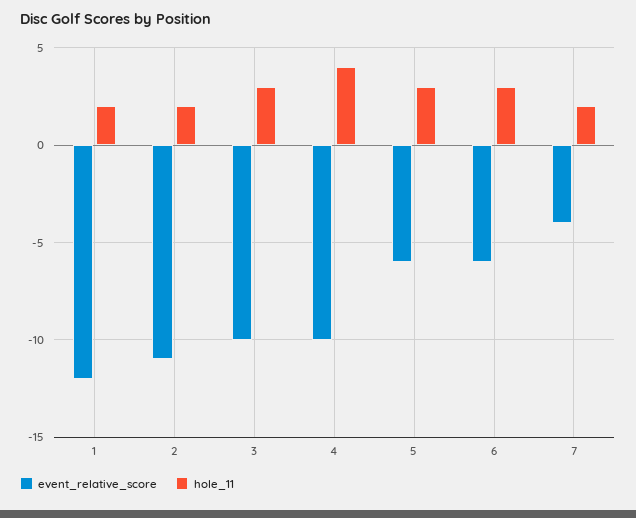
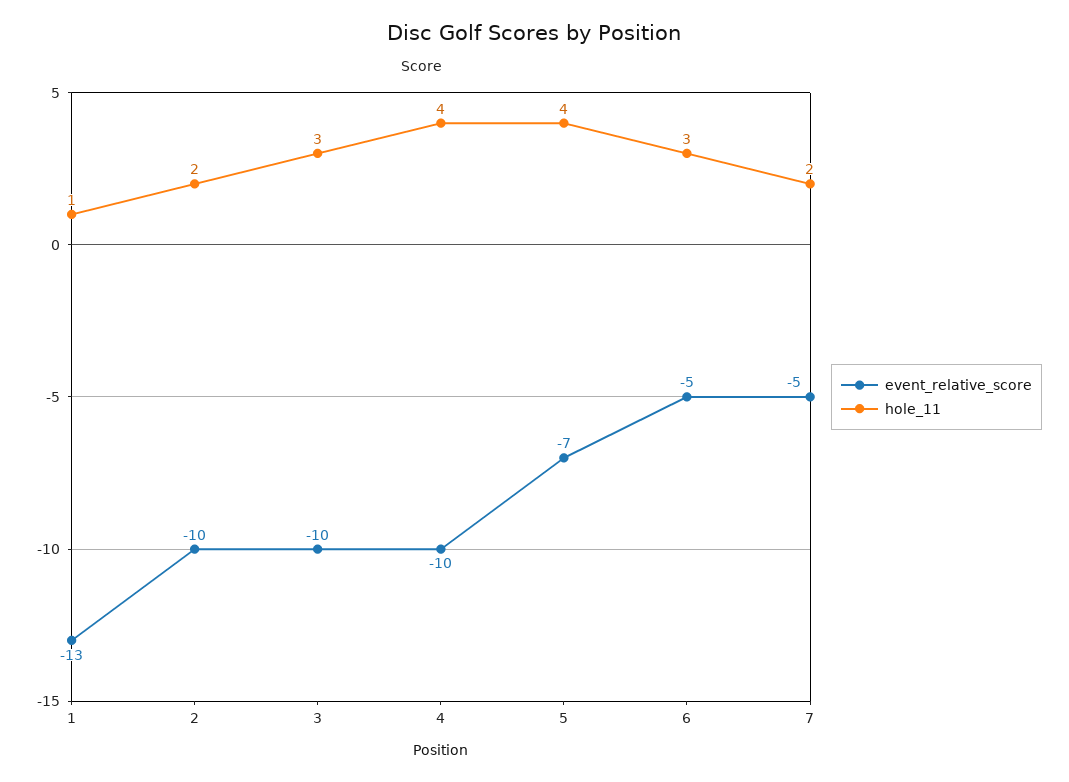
event_relative_score, 1: -12 -> -13
hole_11, 1: 2 -> 1
event_relative_score, 2: -11 -> -10
event_relative_score, 5: -6 -> -7
hole_11, 5: 3 -> 4
event_relative_score, 6: -6 -> -5
event_relative_score, 7: -4 -> -5

